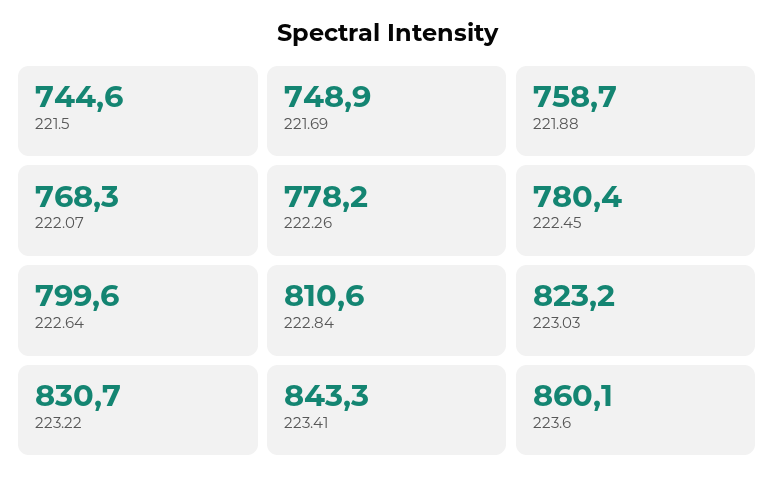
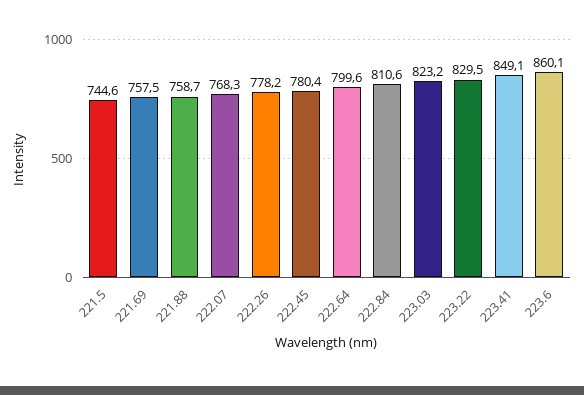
221.69: 748.9 -> 757.5
223.22: 830.7 -> 829.5
223.41: 843.3 -> 849.1

